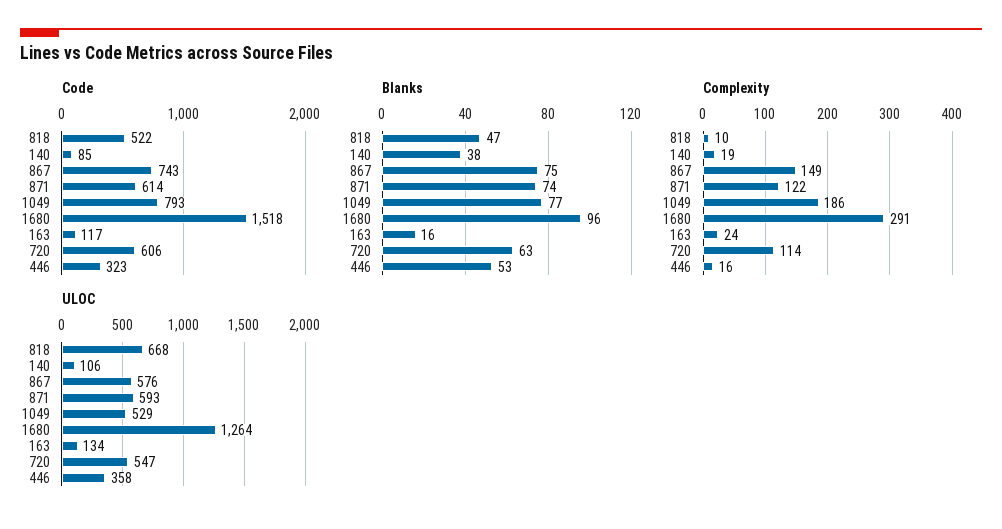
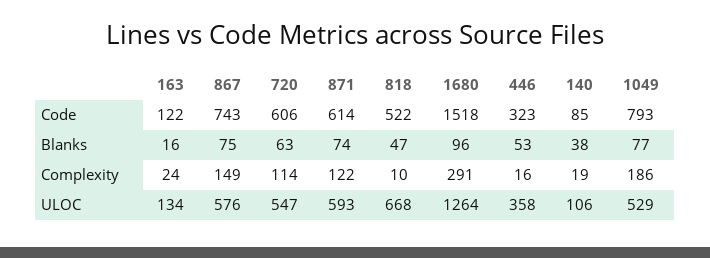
Code, 163: 117 -> 122

